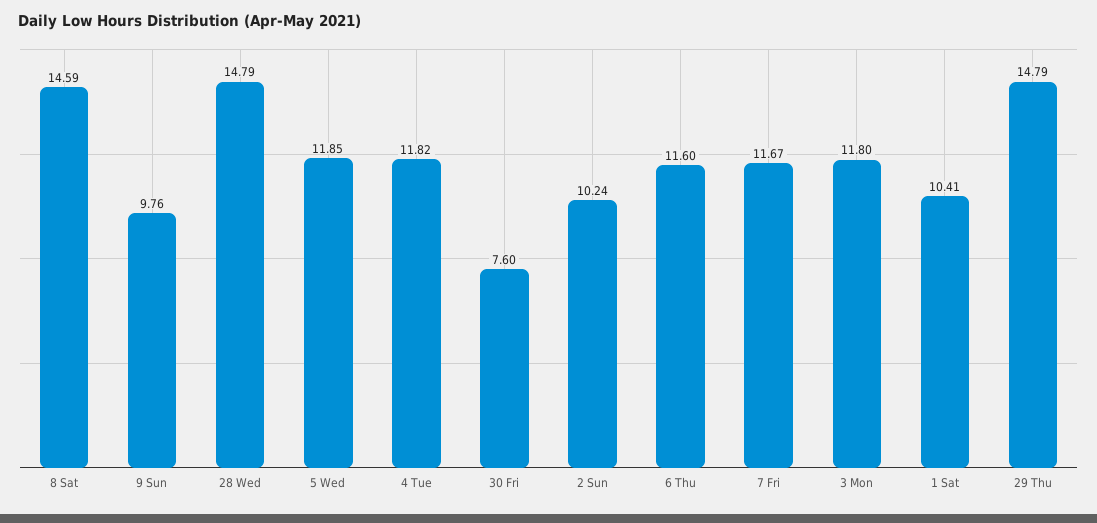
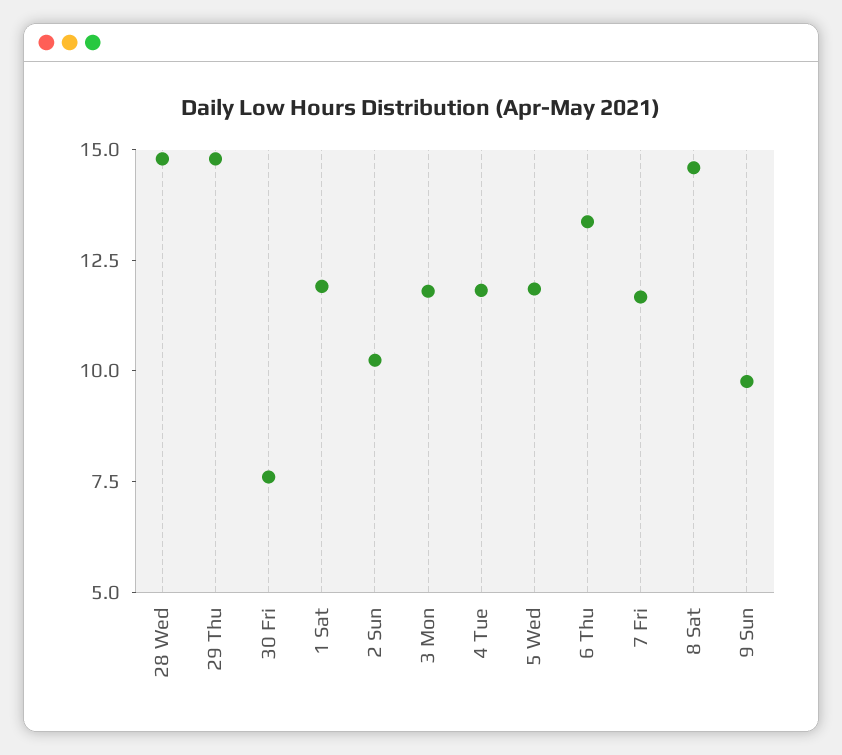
6 Thu: 11.6 -> 13.5
1 Sat: 10.41 -> 12

